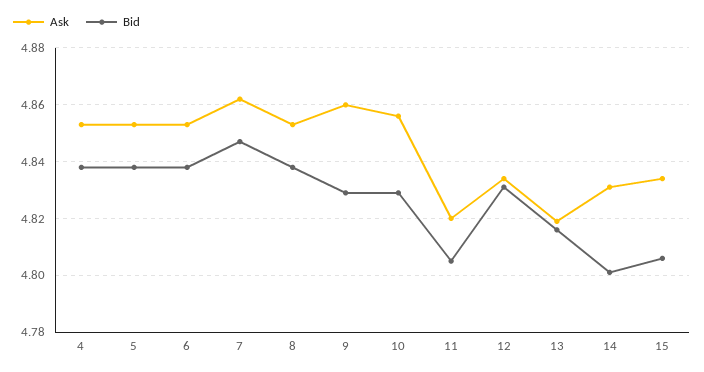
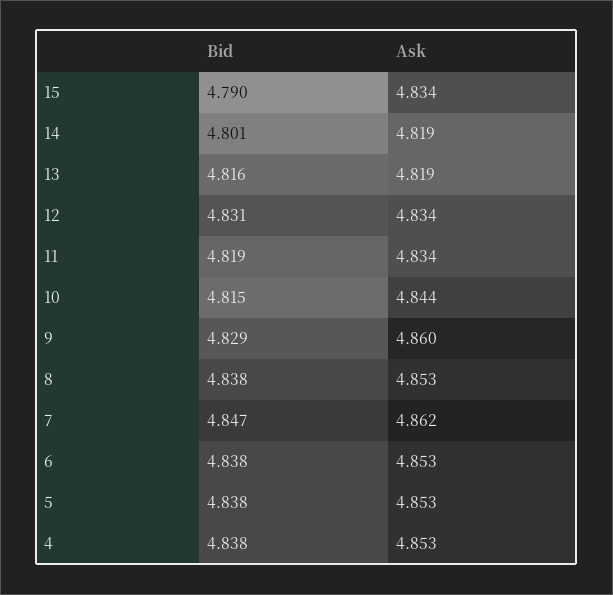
Ask, 10: 4.855 -> 4.844
Bid, 10: 4.83 -> 4.815
Ask, 11: 4.82 -> 4.834
Bid, 11: 4.805 -> 4.819
Ask, 14: 4.83 -> 4.819
Bid, 15: 4.805 -> 4.79

